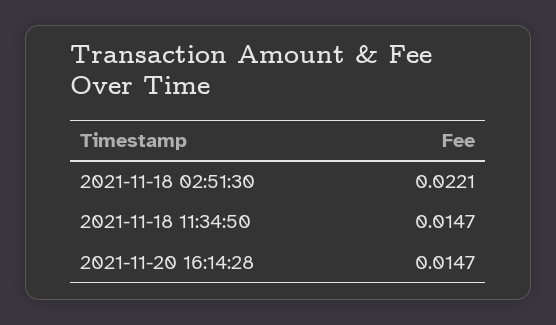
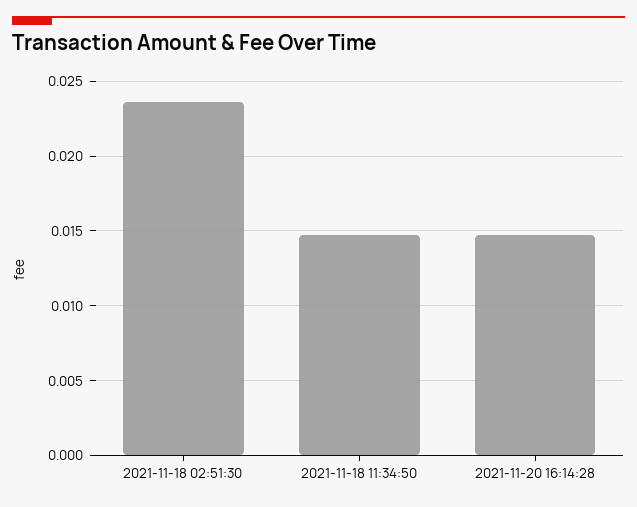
2021-11-18 02:51:30: 0.0221 -> 0.0235

